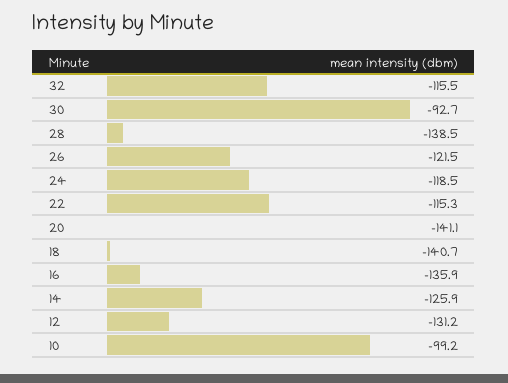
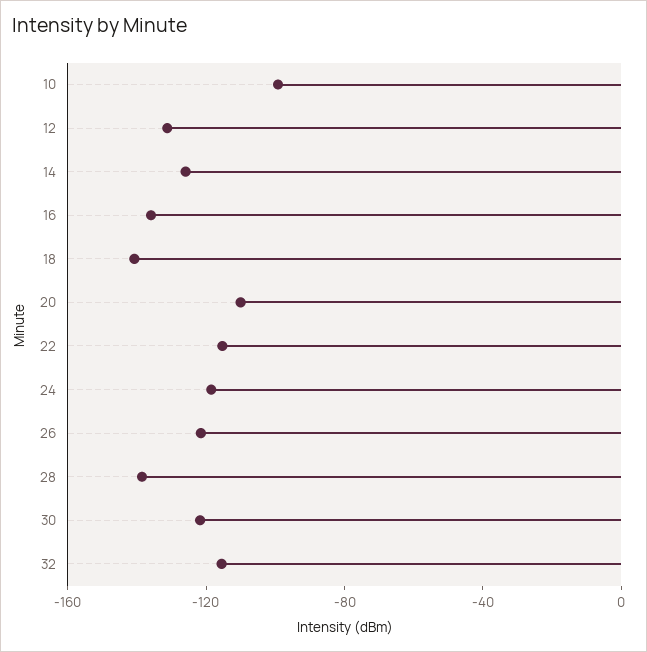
30: -92.7 -> -120
20: -141.1 -> -110

